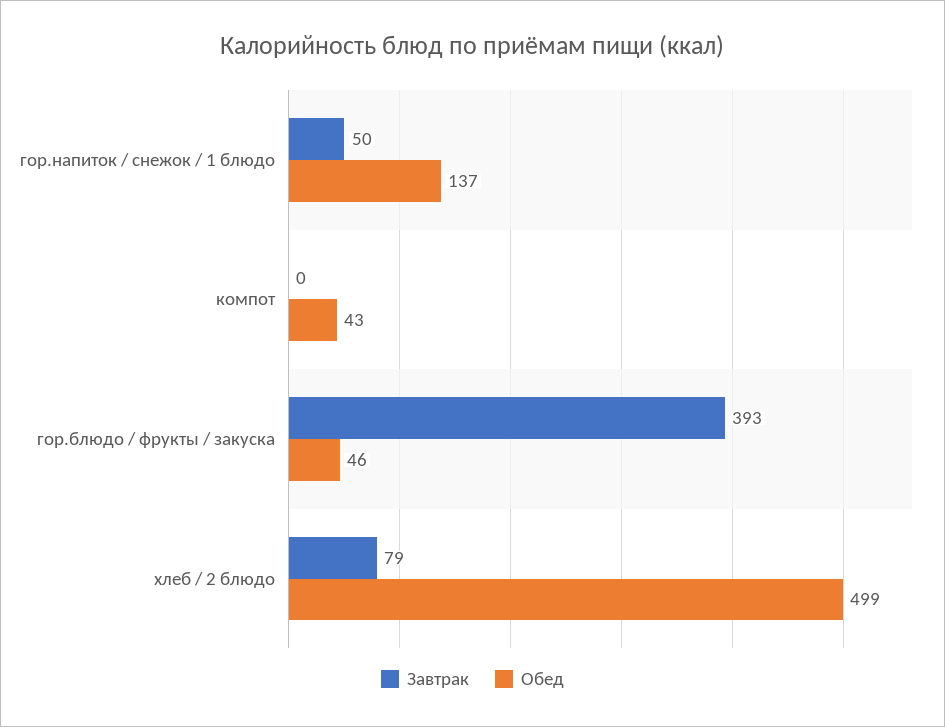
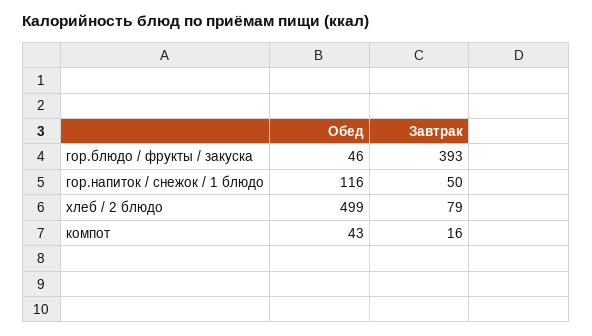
Обед, гор.напиток / снежок / 1 блюдо: 137 -> 116
Завтрак, компот: 0 -> 16

